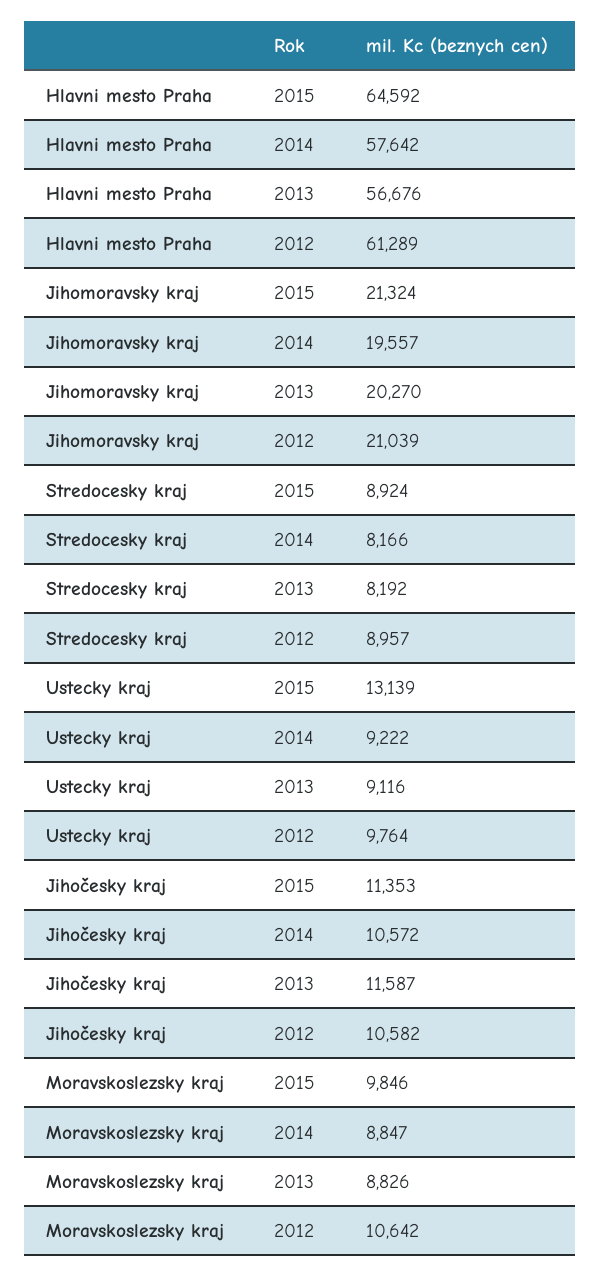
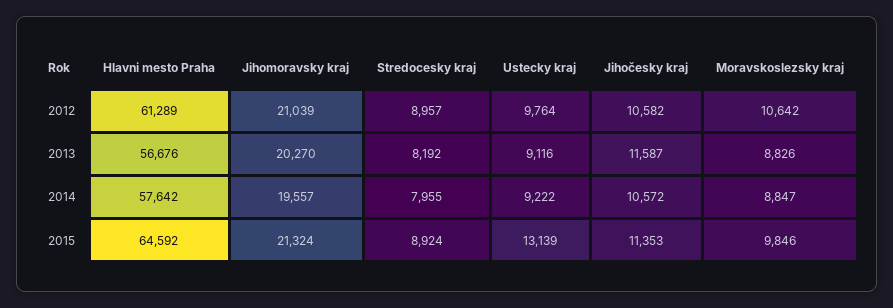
Stredocesky kraj, 2014: 8166 -> 7955

